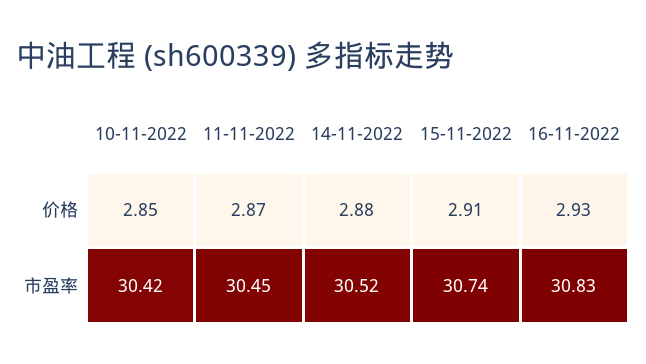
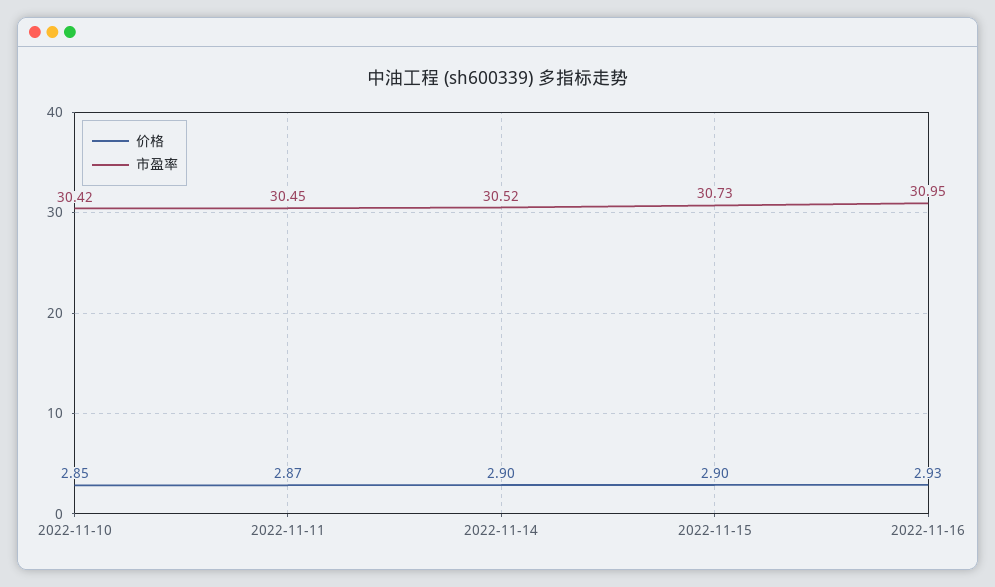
价格, 14-11-2022: 2.88 -> 2.9
价格, 15-11-2022: 2.91 -> 2.9
市盈率, 15-11-2022: 30.74 -> 30.73
市盈率, 16-11-2022: 30.83 -> 30.95

